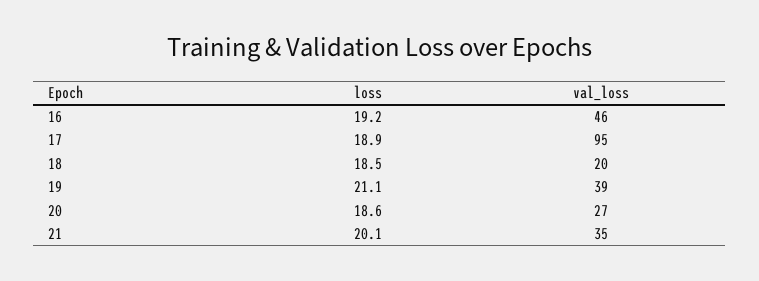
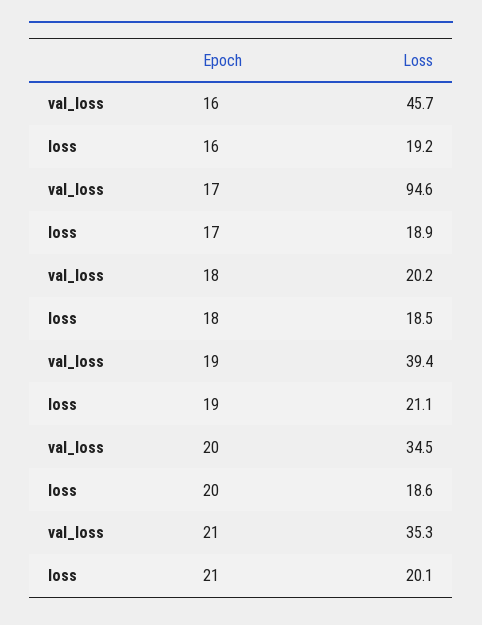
val_loss, 20: 27 -> 34.5

